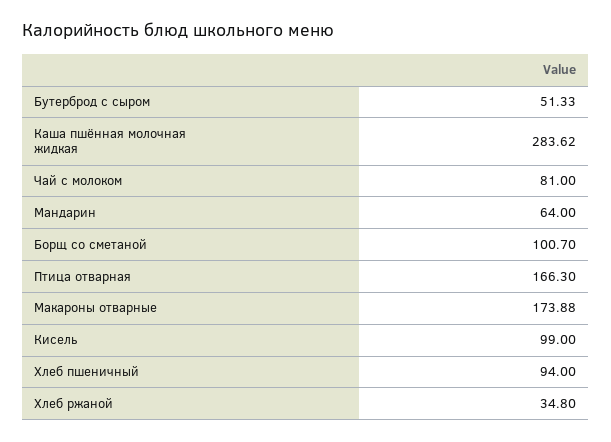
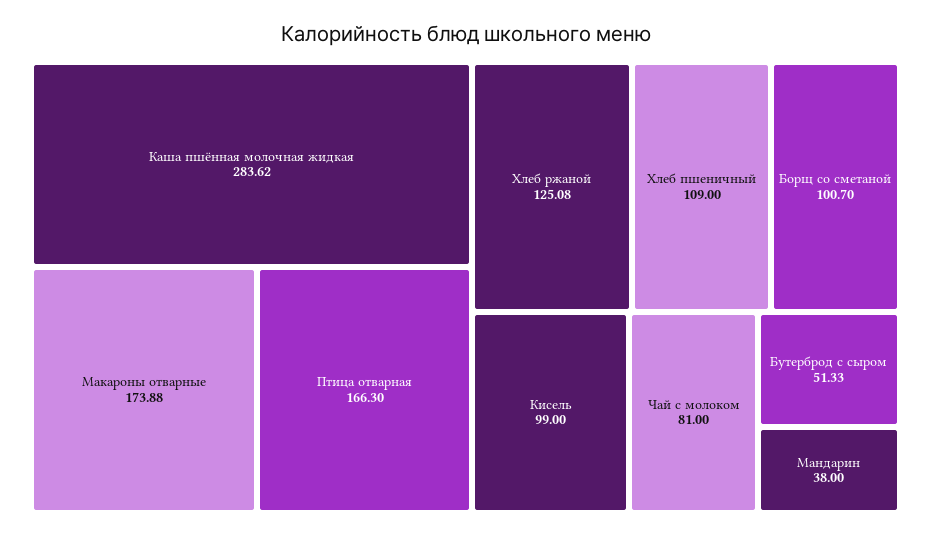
Мандарин: 64 -> 38
Хлеб пшеничный: 94 -> 109
Хлеб ржаной: 34.8 -> 125.08

